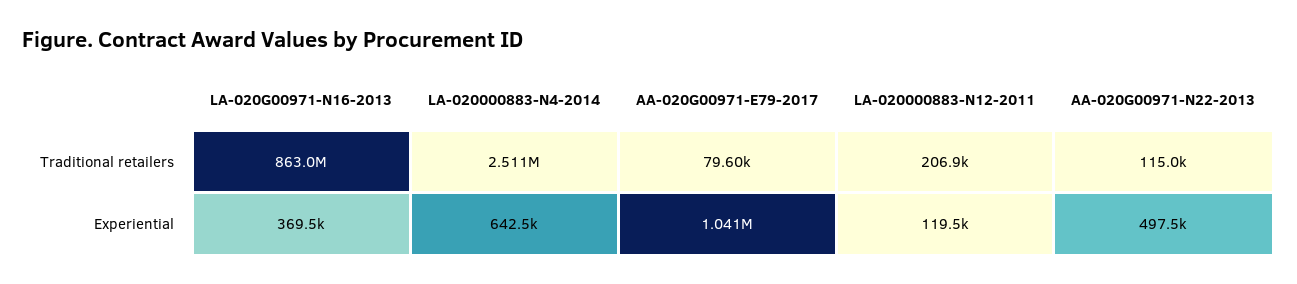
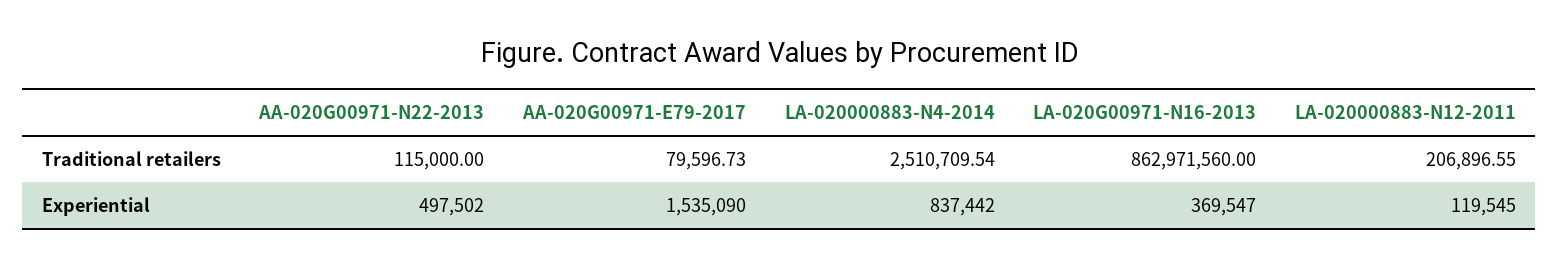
LA-020000883-N4-2014, Experiential: 642500 -> 837442
AA-020G00971-E79-2017, Experiential: 1041000 -> 1535090

